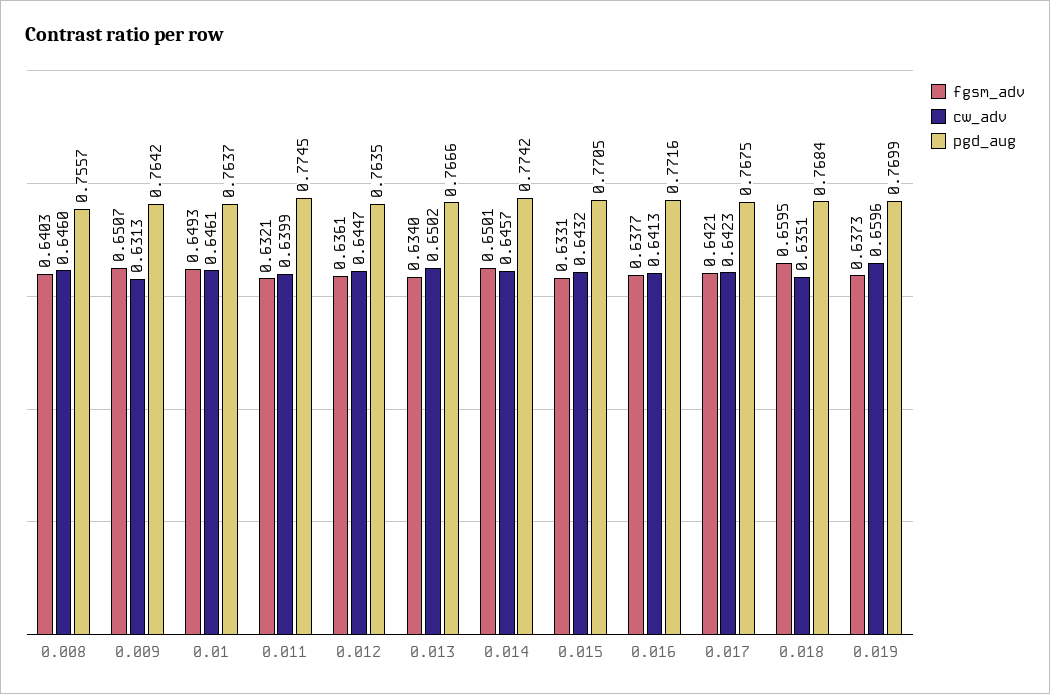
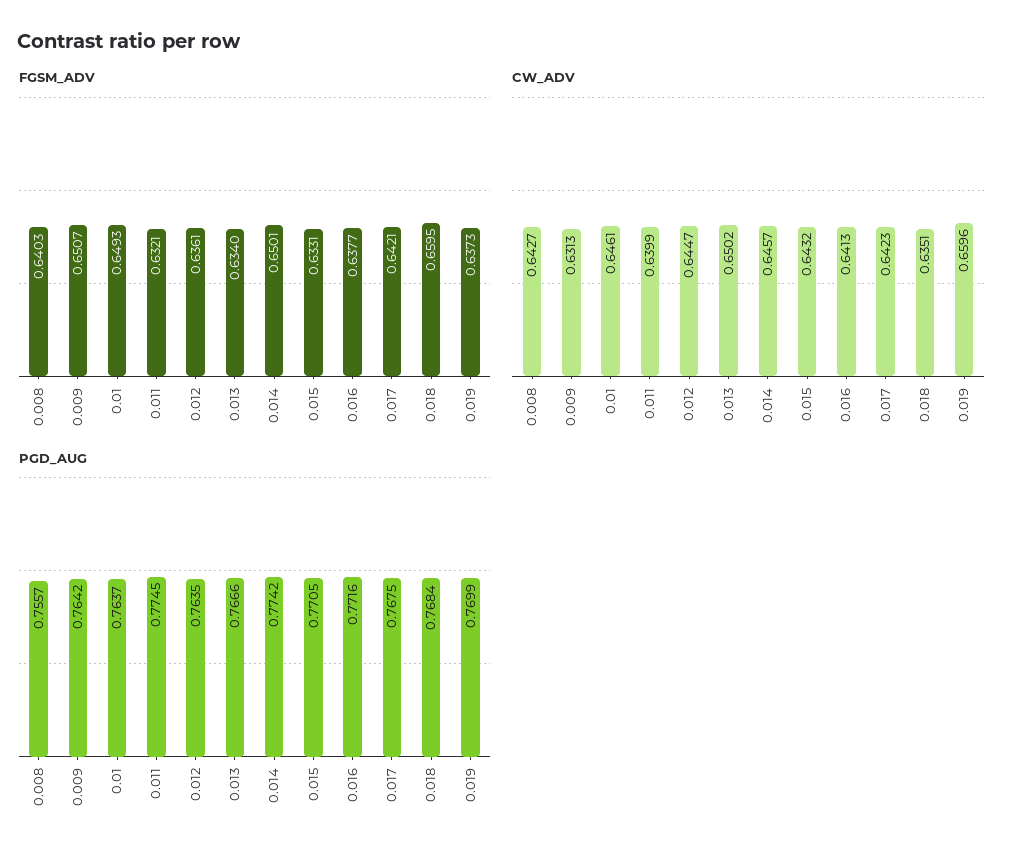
cw_adv, 0.008: 0.646 -> 0.6427

